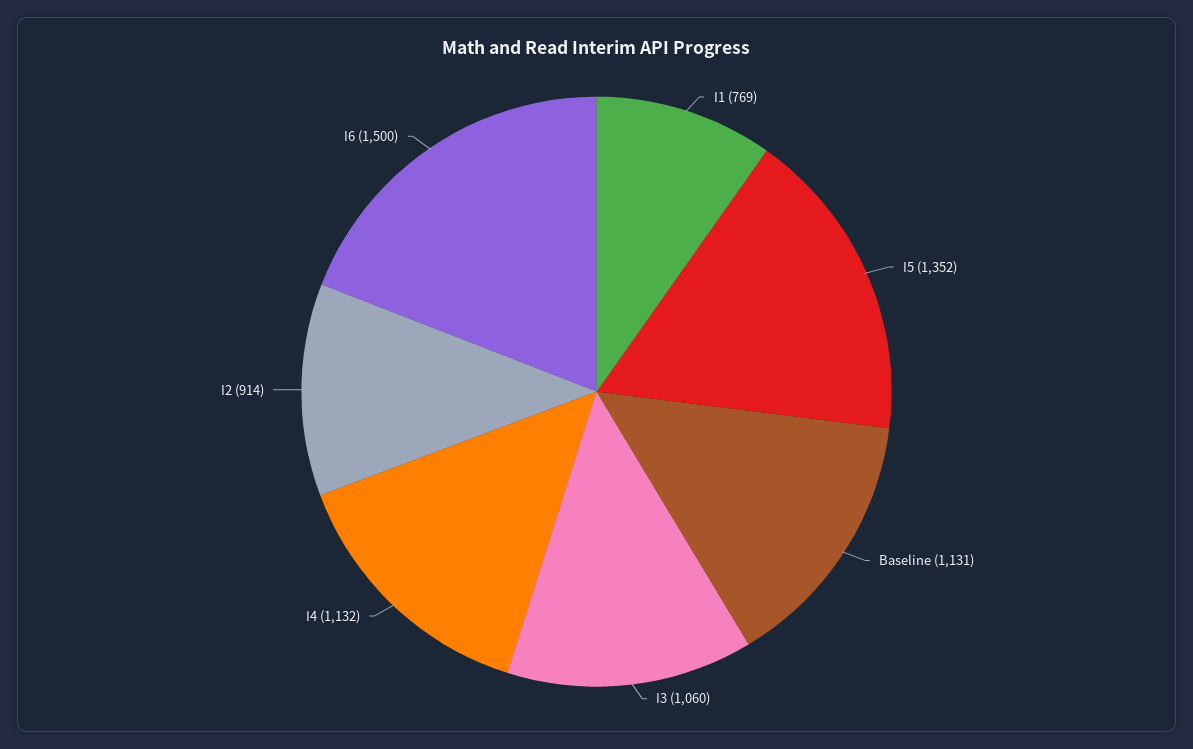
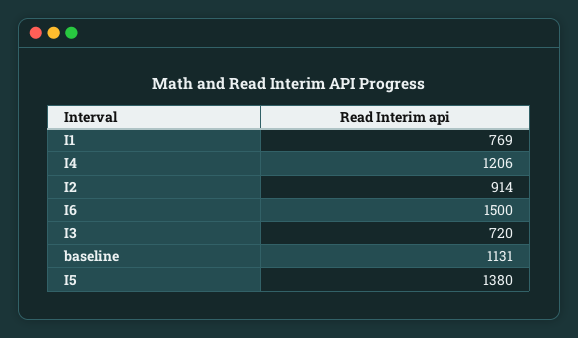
I5: 1352 -> 1380
I3: 1060 -> 720
I4: 1132 -> 1206

